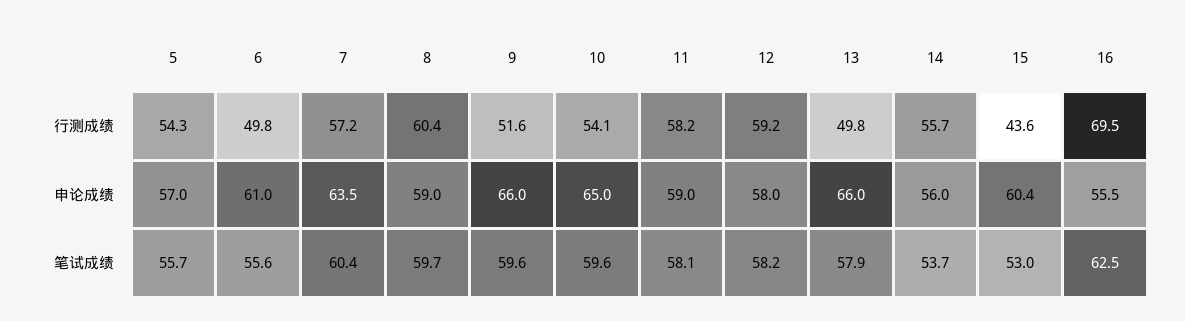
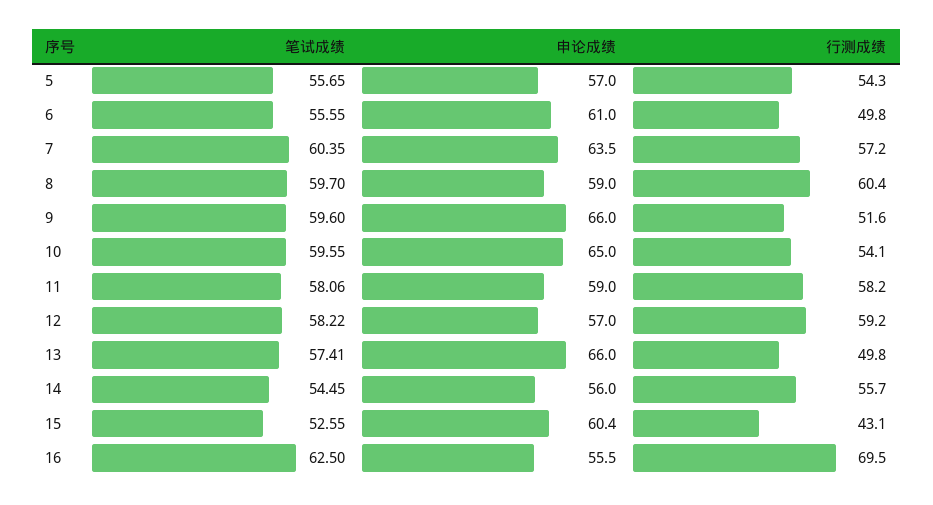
15, 行测成绩: 43.6 -> 43.1
12, 申论成绩: 58 -> 57
13, 笔试成绩: 57.9 -> 57.41
14, 笔试成绩: 53.7 -> 54.45
15, 笔试成绩: 53 -> 52.55

